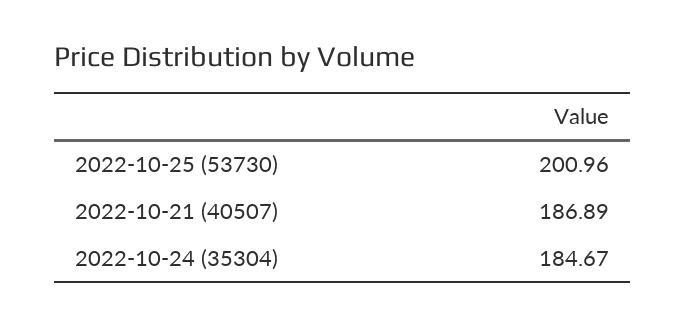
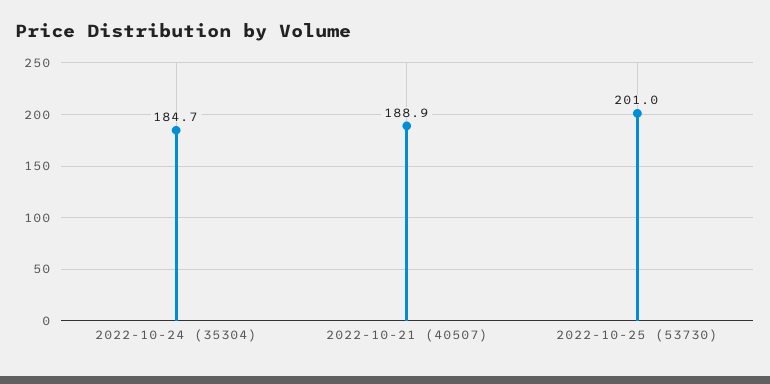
2022-10-21 (40507): 186.89 -> 188.9

